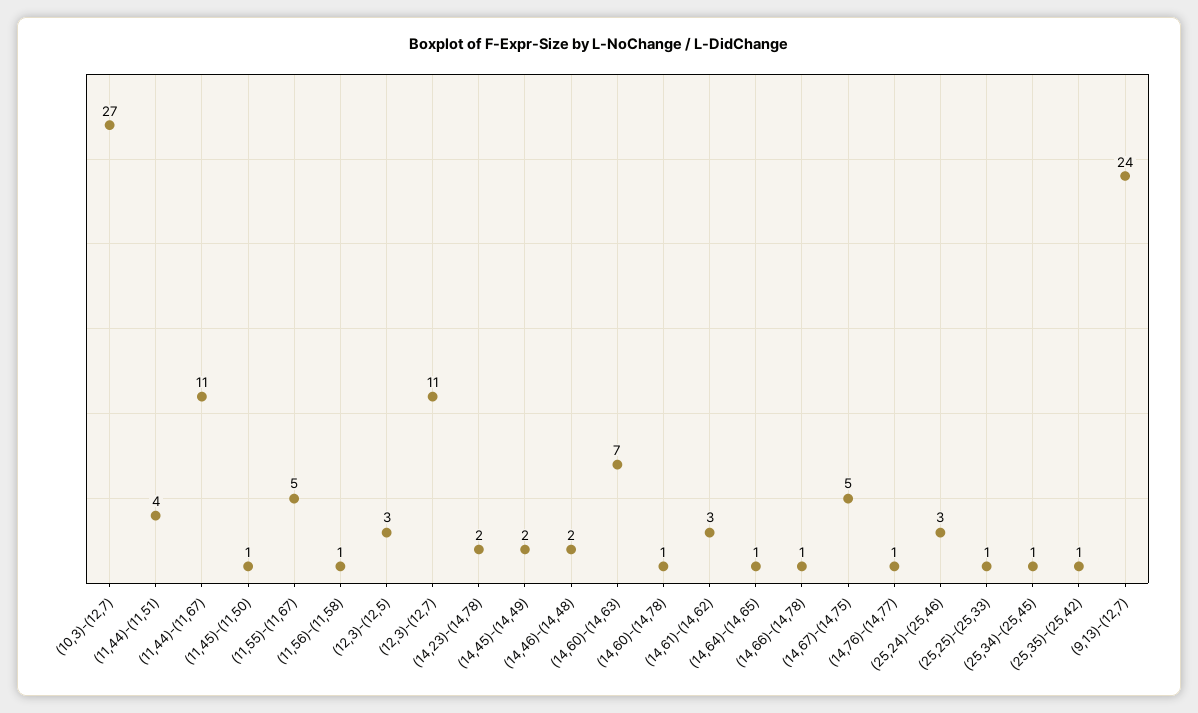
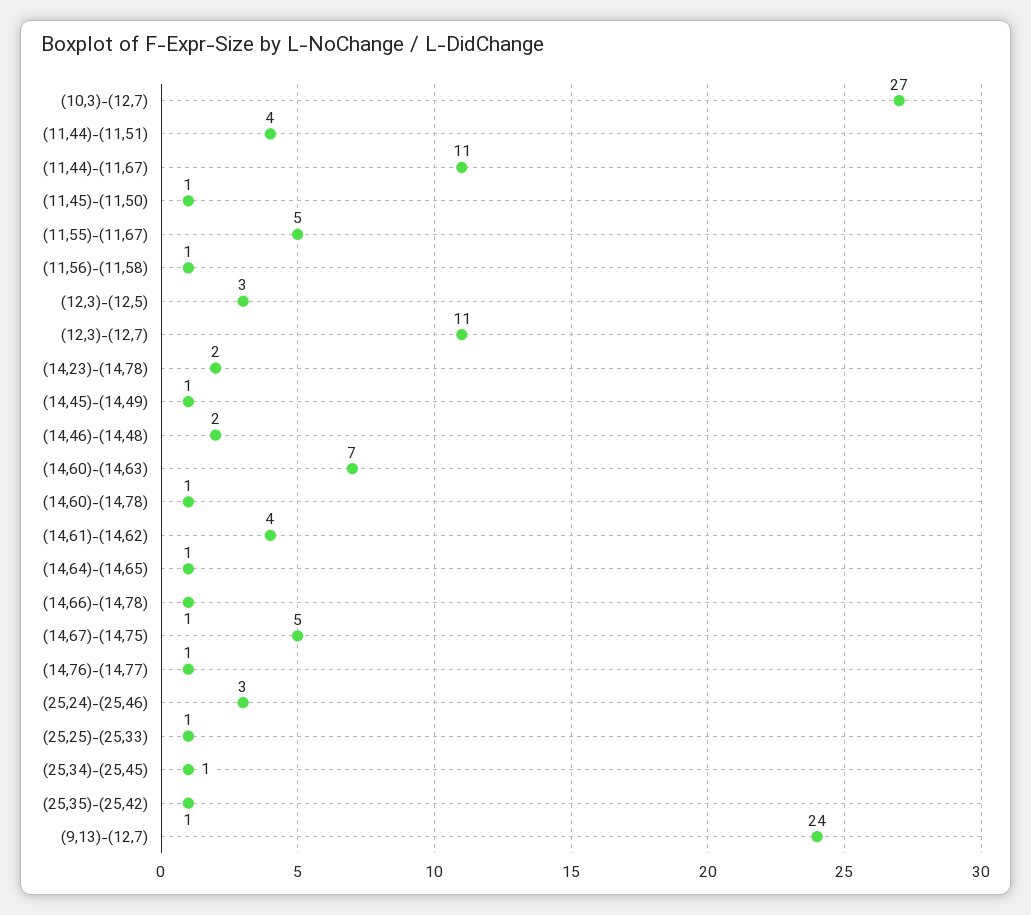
(14,45)-(14,49): 2 -> 1
(14,61)-(14,62): 3 -> 4

